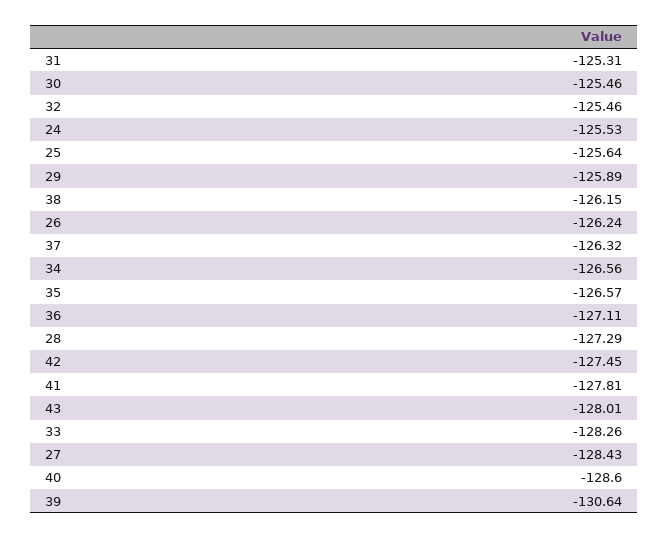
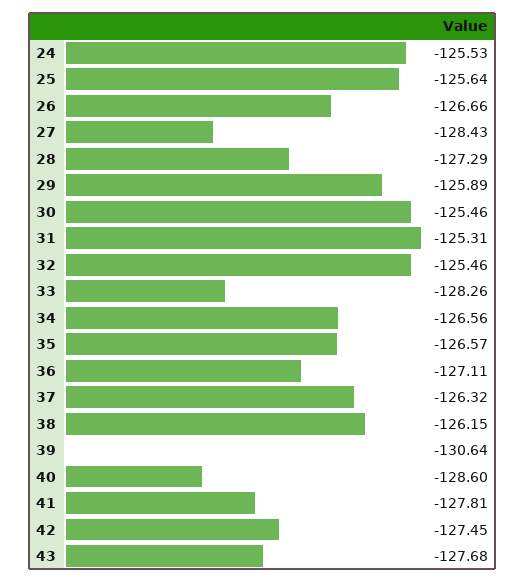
26: -126.24 -> -126.66
43: -128.01 -> -127.68

